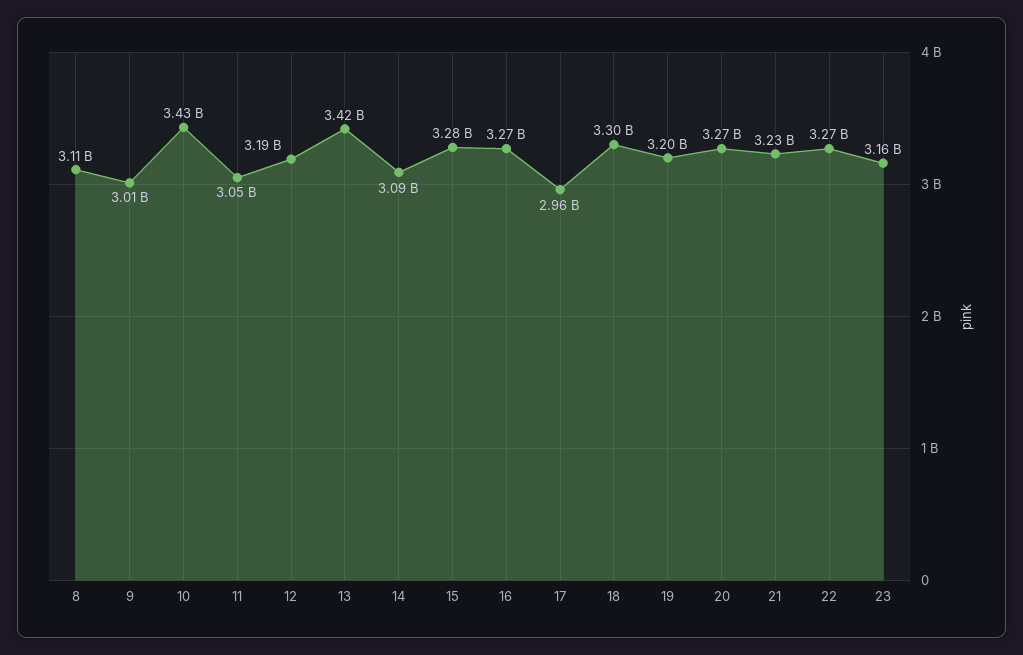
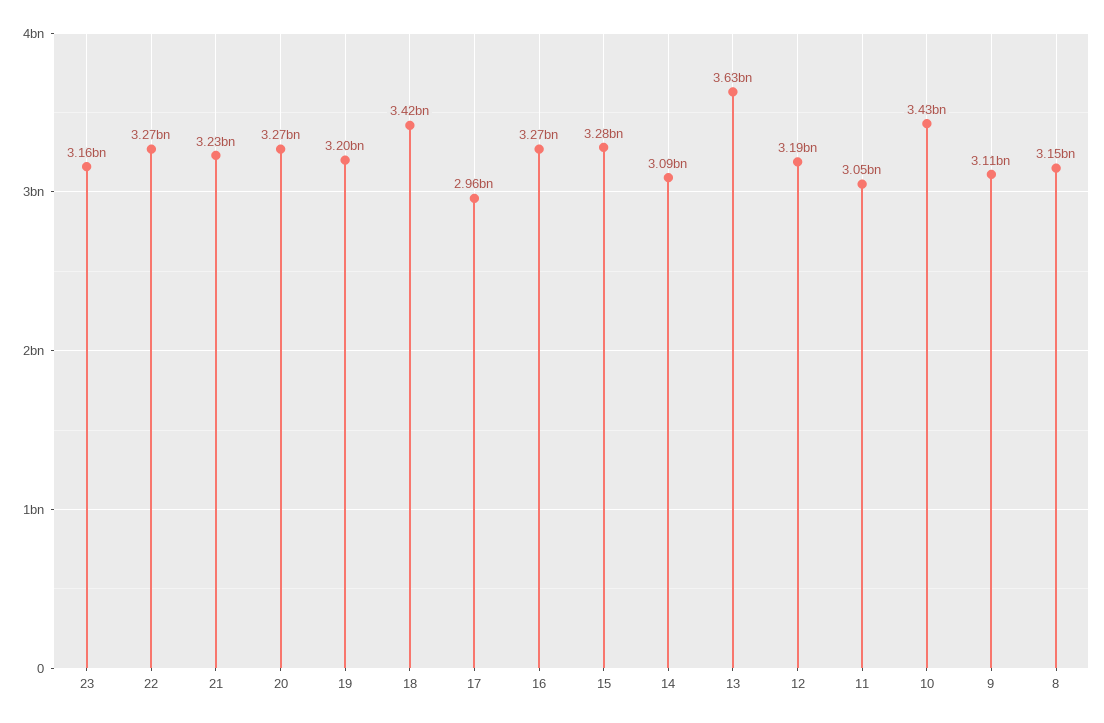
8: 3110000000 -> 3150000000
9: 3010000000 -> 3110000000
13: 3420000000 -> 3630000000
18: 3300000000 -> 3420000000

